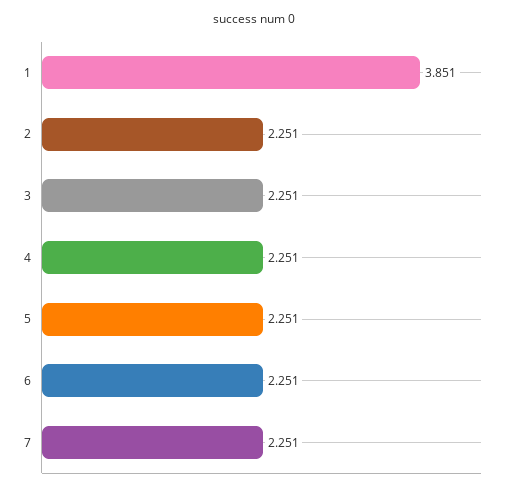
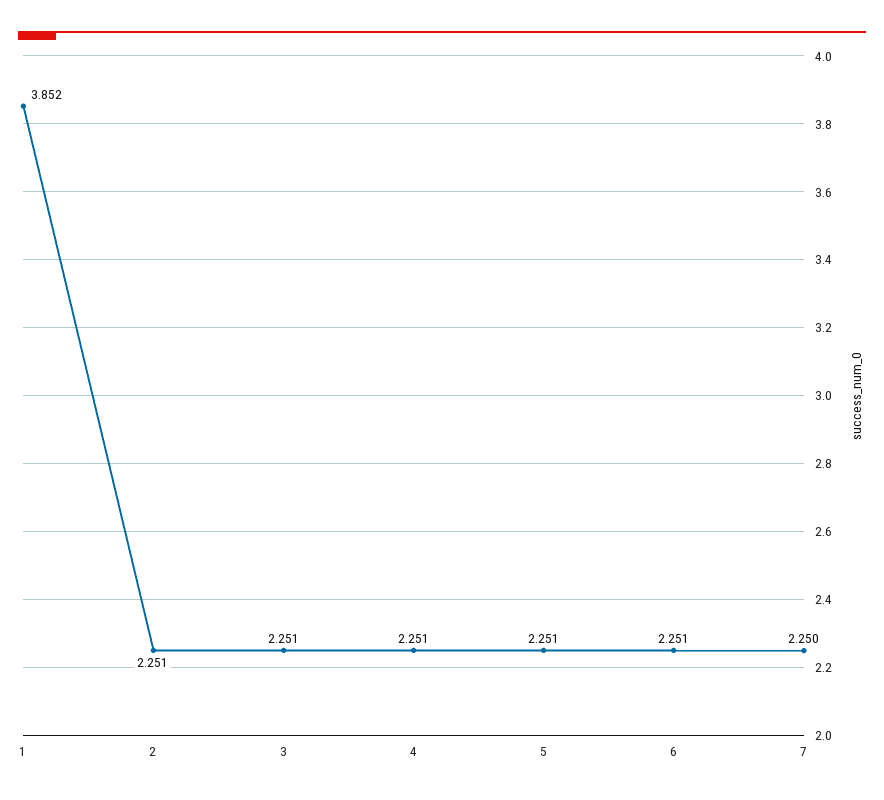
1: 3.851 -> 3.852
7: 2.251 -> 2.25

